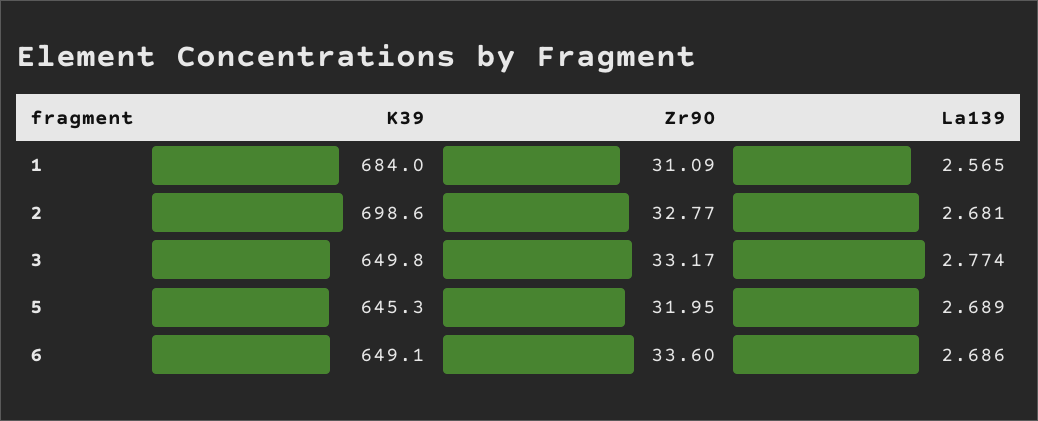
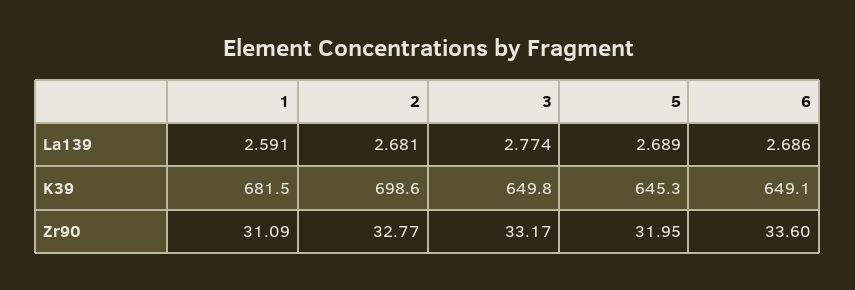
K39, 1: 684 -> 681.5
La139, 1: 2.565 -> 2.591

